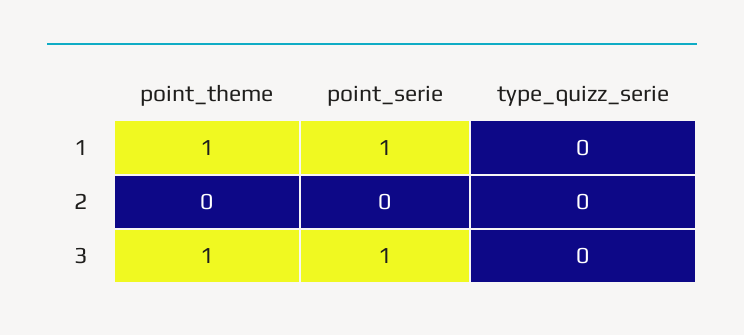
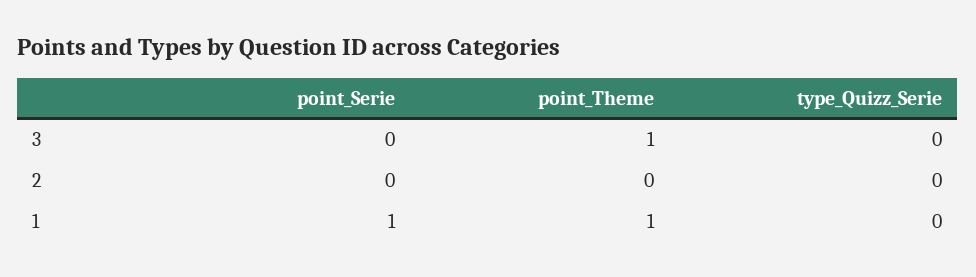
point_serie, 3: 1 -> 0

